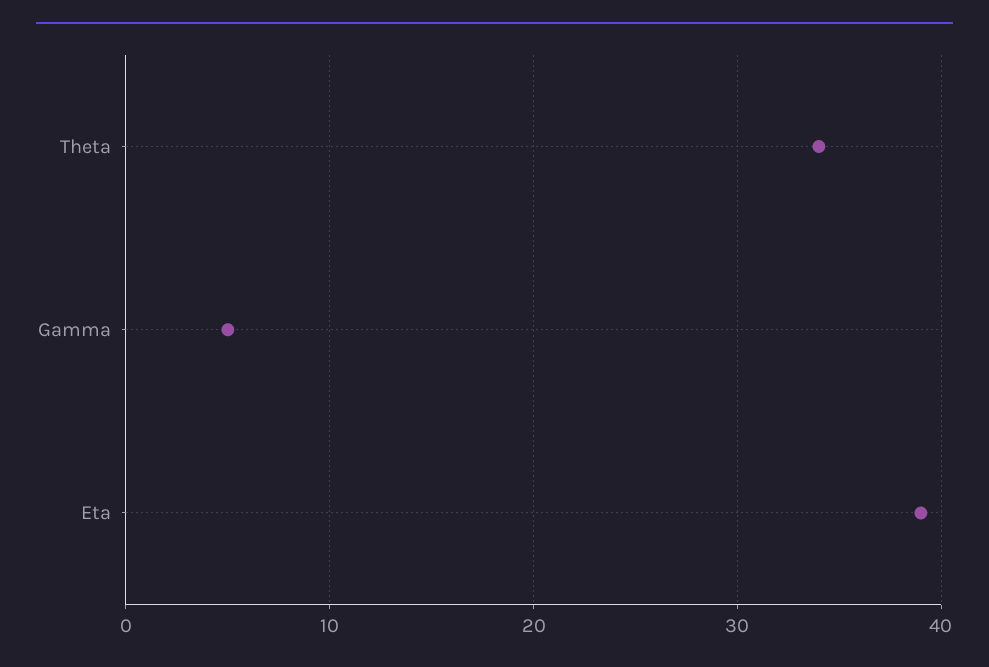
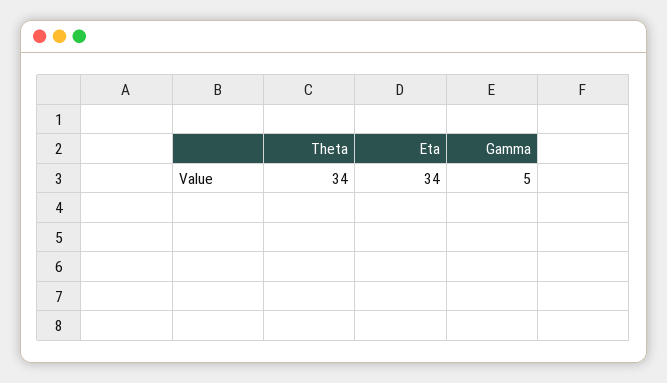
Eta: 39 -> 34

